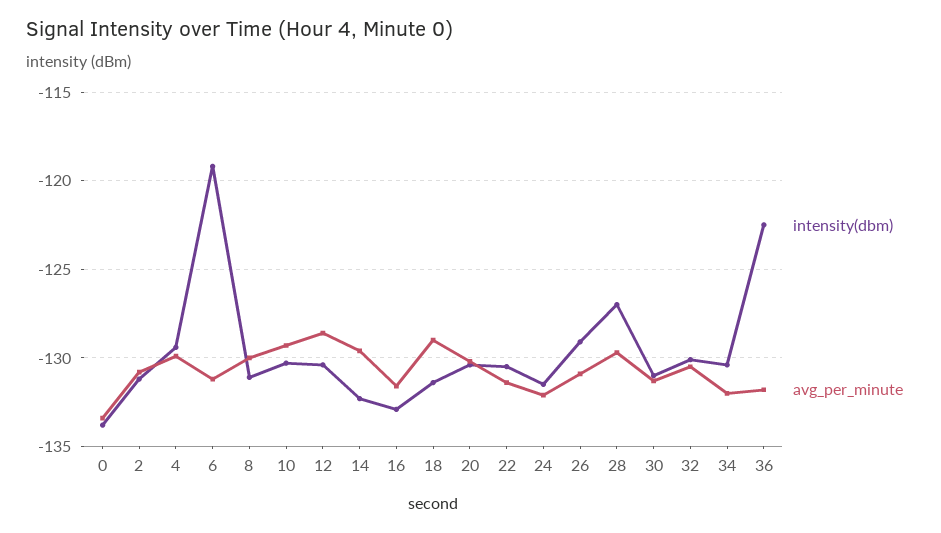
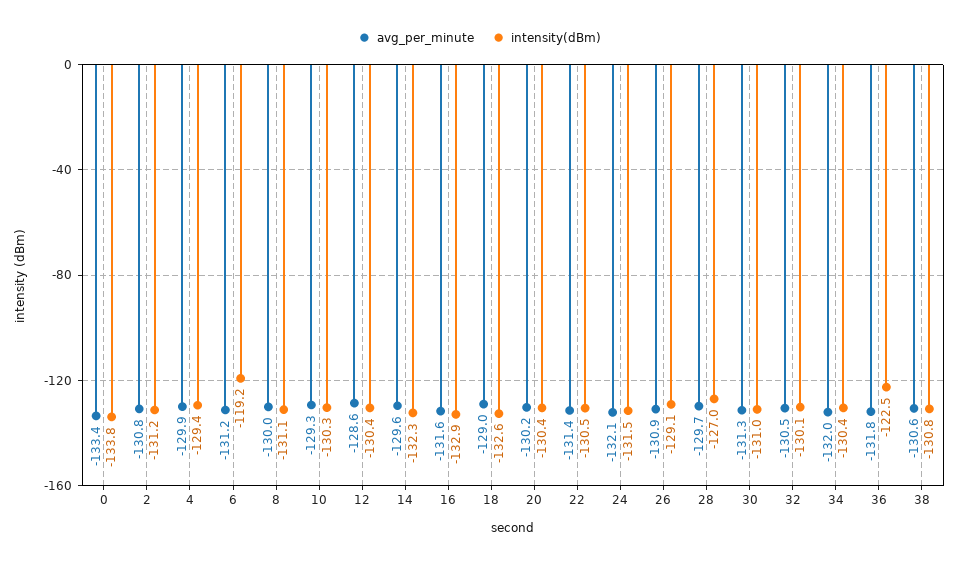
intensity(dbm), 18: -131.5 -> -132.6
avg_per_minute, 38: none -> -130.6
intensity(dbm), 38: none -> -130.8

